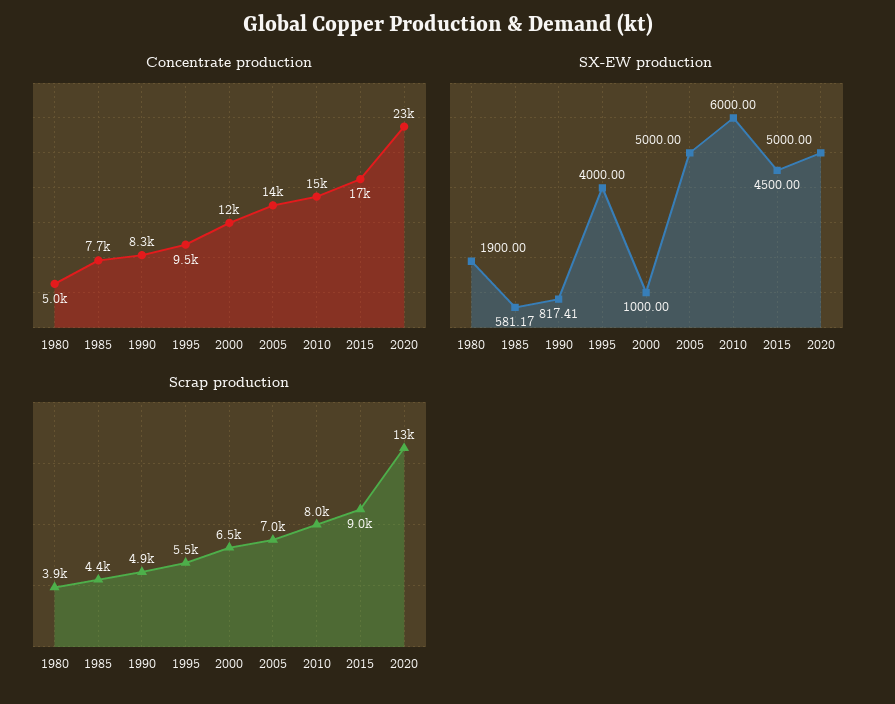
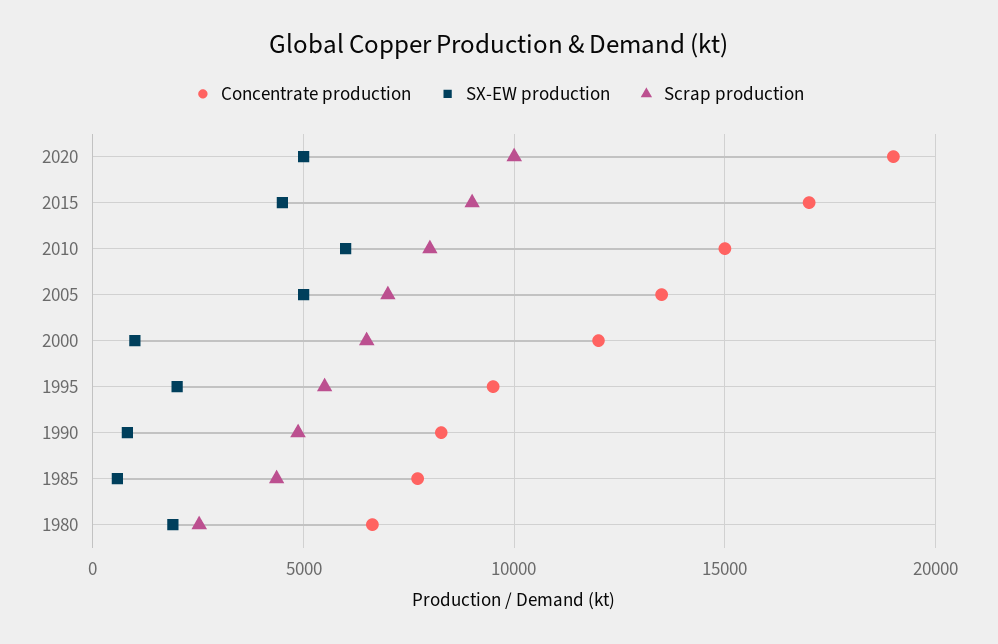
Concentrate production, 1980: 5000 -> 6500
Concentrate production, 2020: 23000 -> 19000
SX-EW production, 1995: 4000 -> 2000
Scrap production, 1980: 3900 -> 2500
Scrap production, 2020: 13000 -> 10000

